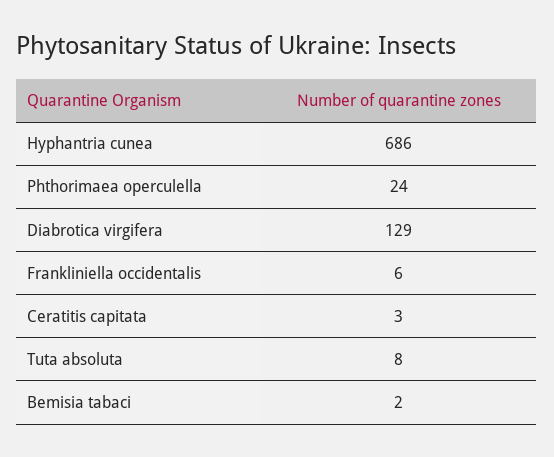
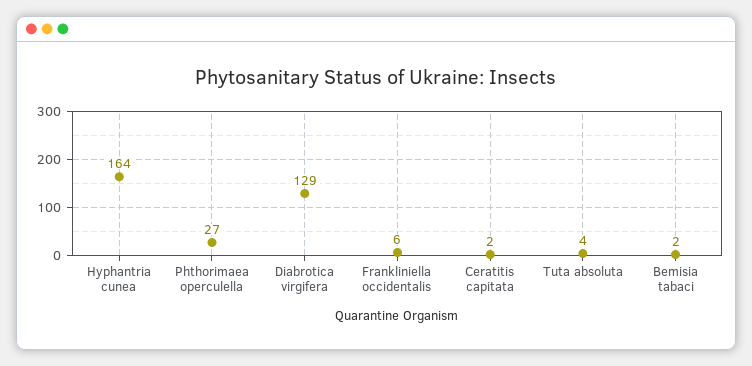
Hyphantria cunea: 686 -> 164
Phthorimaea operculella: 24 -> 27
Ceratitis capitata: 3 -> 2
Tuta absoluta: 8 -> 4

